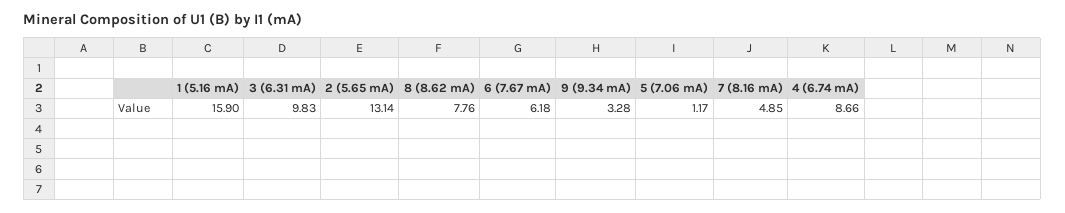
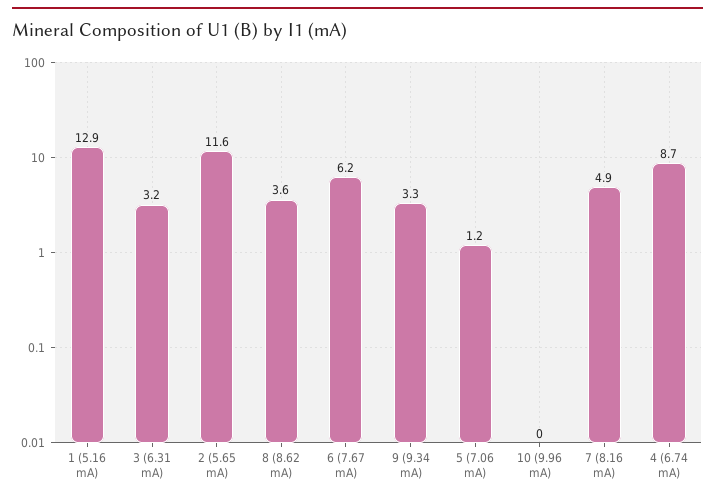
1 (5.16 mA): 15.9 -> 12.9
3 (6.31 mA): 9.83 -> 3.2
2 (5.65 mA): 13.14 -> 11.6
8 (8.62 mA): 7.76 -> 3.6
10 (9.96 mA): none -> 0

